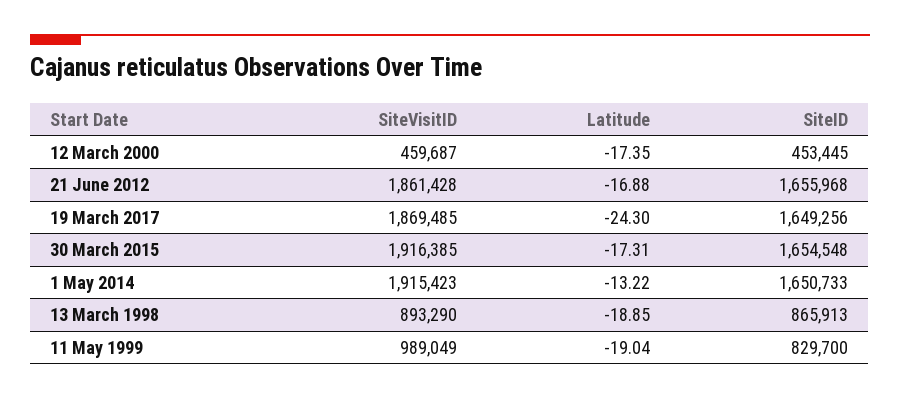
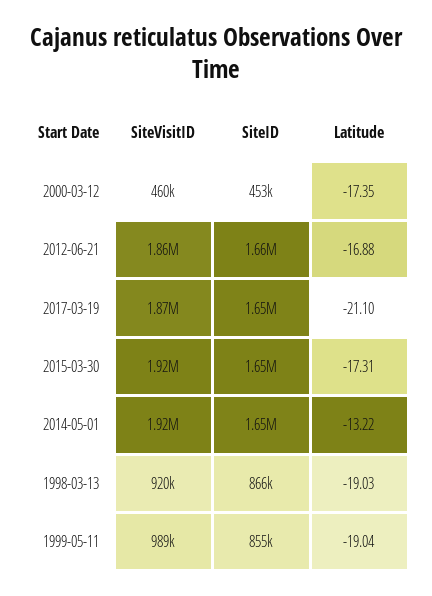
Latitude, 19 March 2017: -24.3 -> -21.1
SiteVisitID, 13 March 1998: 893290 -> 920000
Latitude, 13 March 1998: -18.85 -> -19.03
SiteID, 11 May 1999: 829700 -> 855000

